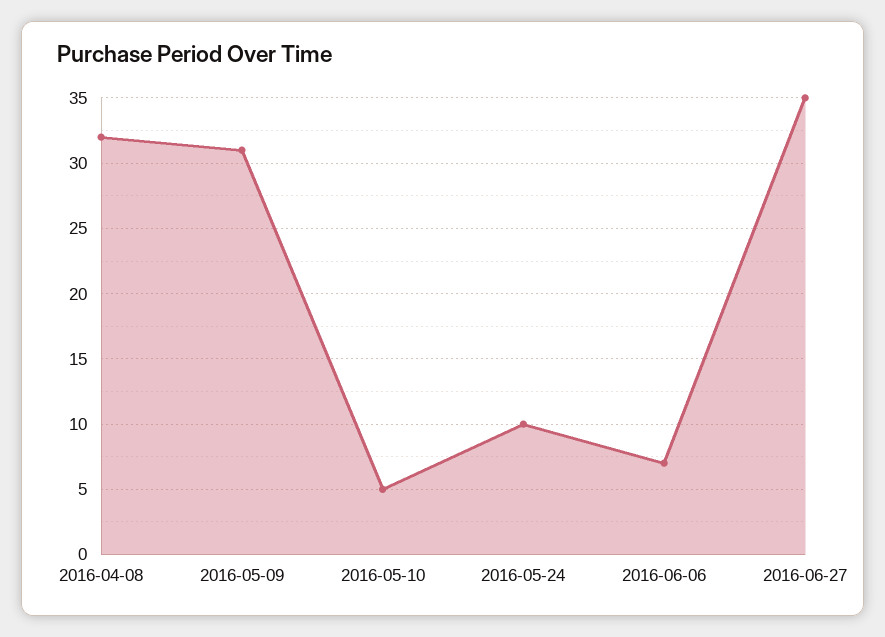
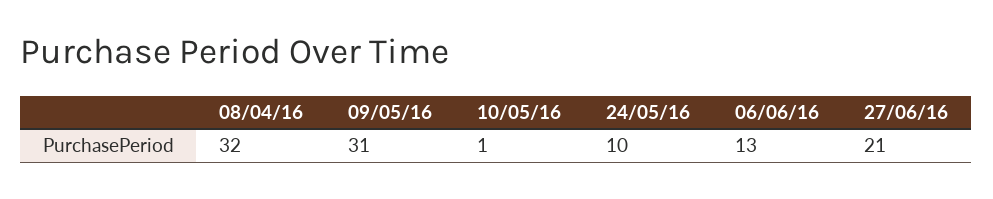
2016-05-10: 5 -> 1
2016-06-06: 7 -> 13
2016-06-27: 35 -> 21

